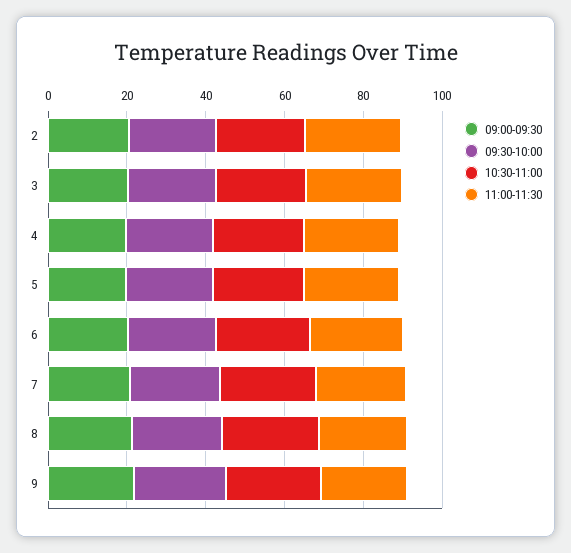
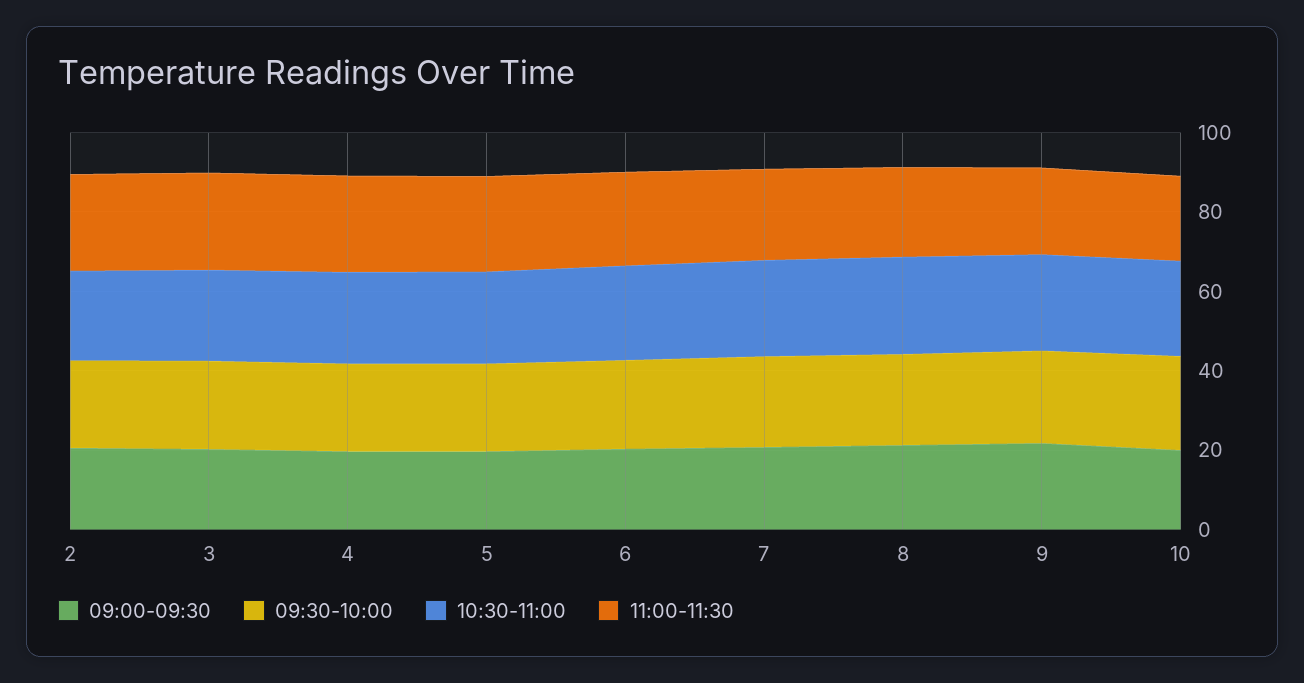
09:00-09:30, 10: none -> 20
09:30-10:00, 10: none -> 25
10:30-11:00, 10: none -> 25
11:00-11:30, 10: none -> 20

